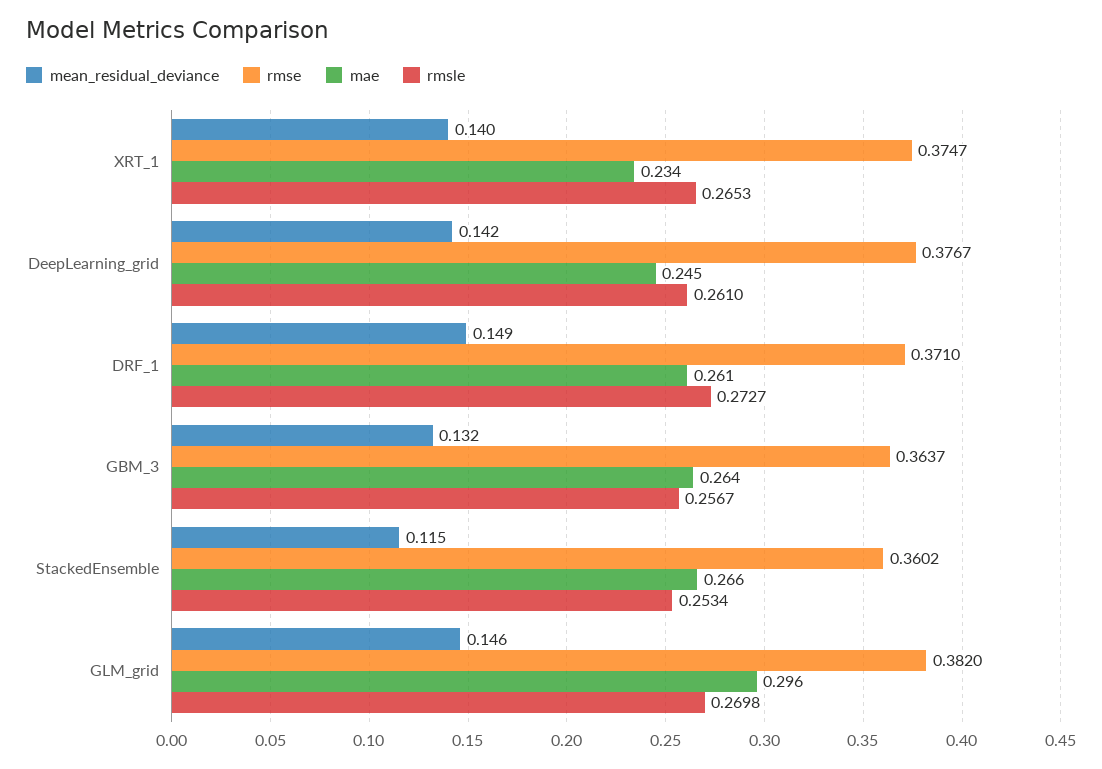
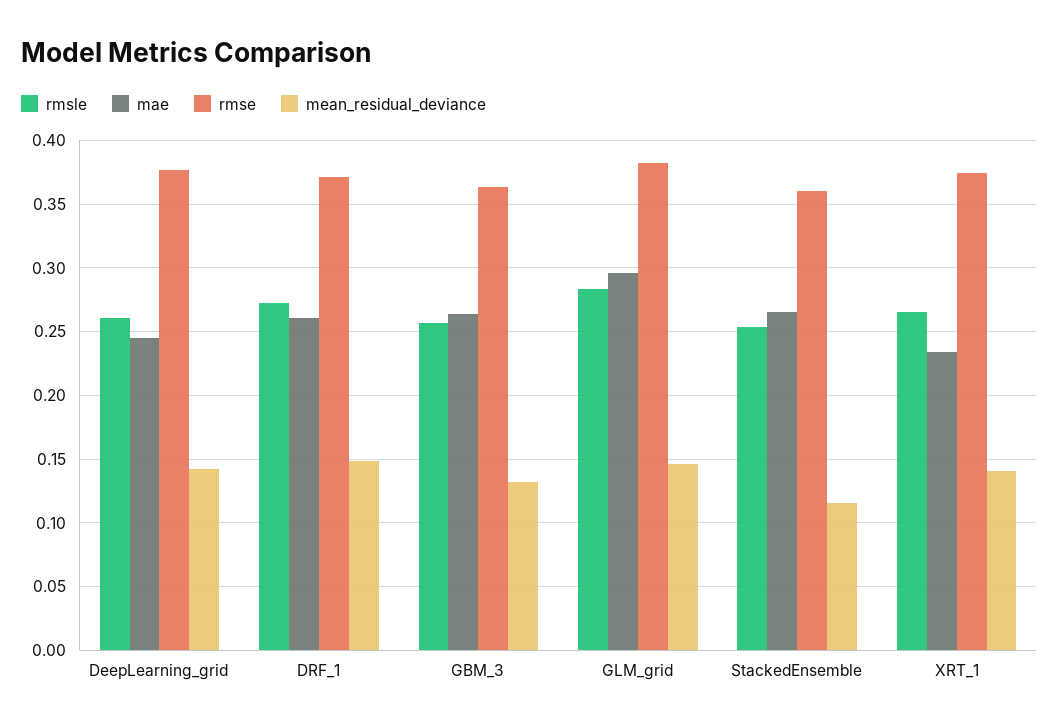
rmsle, GLM_grid: 0.2698 -> 0.285

